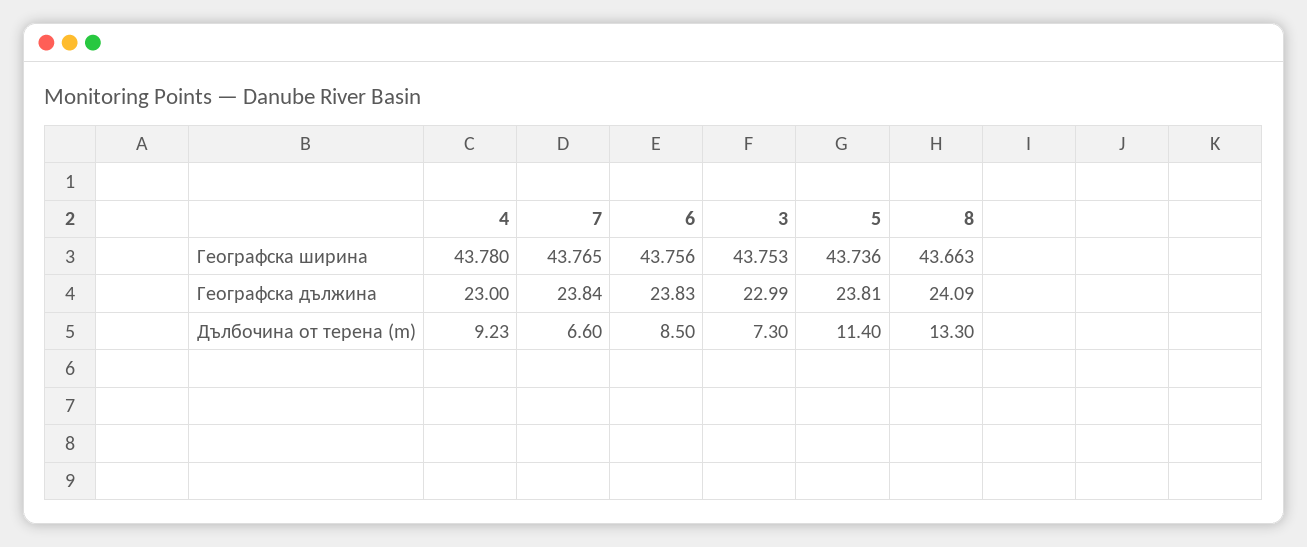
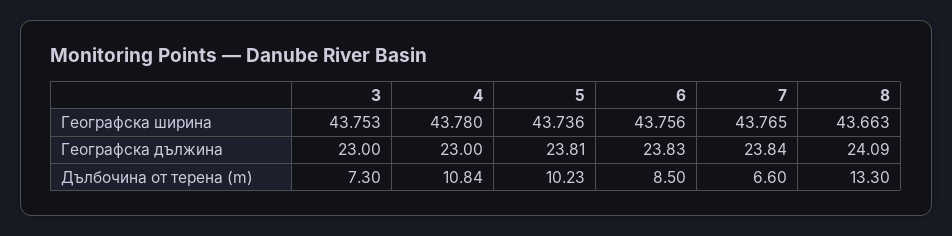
3, Географска дължина: 22.99 -> 23
4, Дълбочина от терена (m): 9.23 -> 10.84
5, Дълбочина от терена (m): 11.4 -> 10.23

